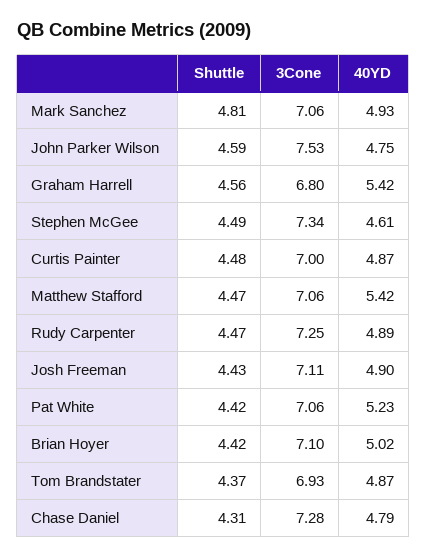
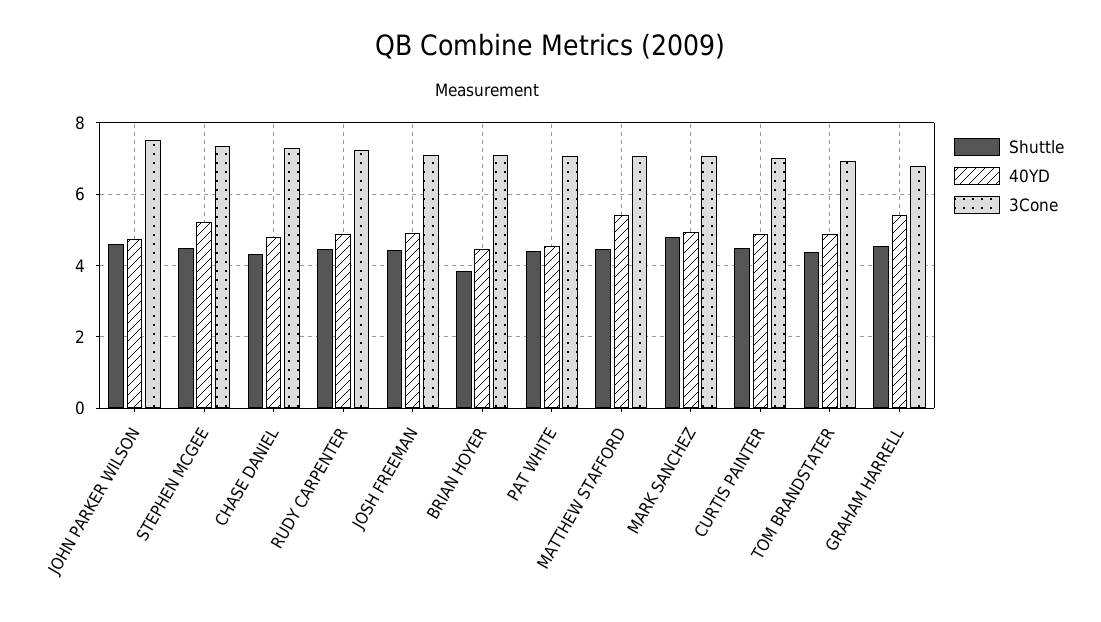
40YD, Stephen McGee: 4.61 -> 5.2
40YD, Pat White: 5.23 -> 4.6
Shuttle, Brian Hoyer: 4.42 -> 3.8
40YD, Brian Hoyer: 5.02 -> 4.4

